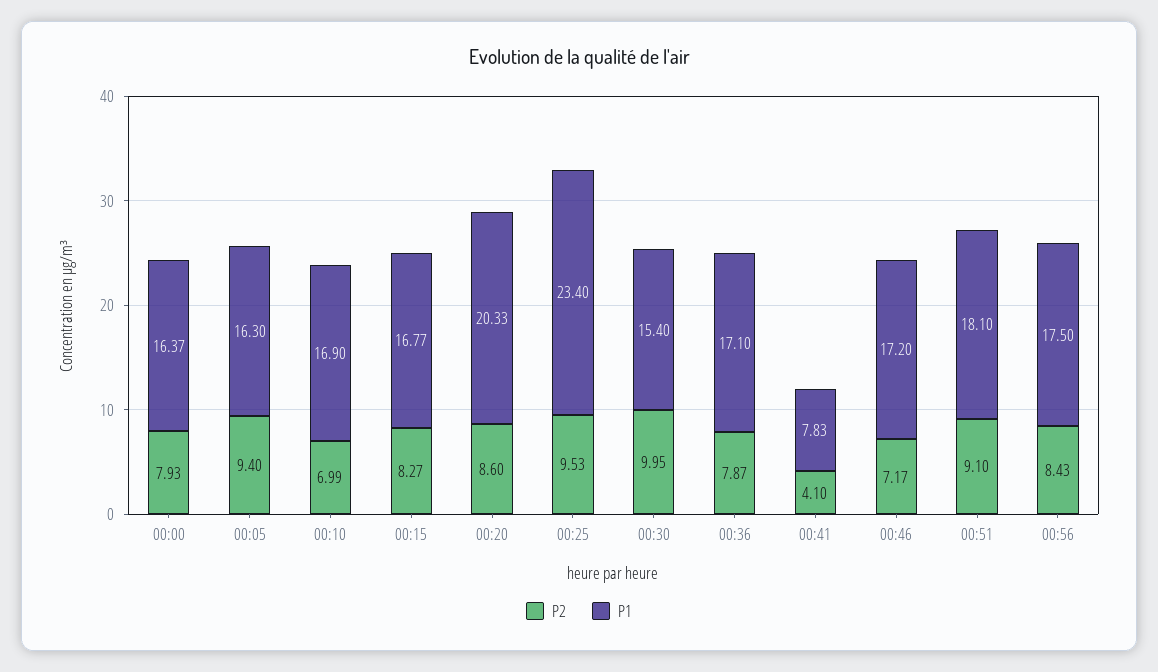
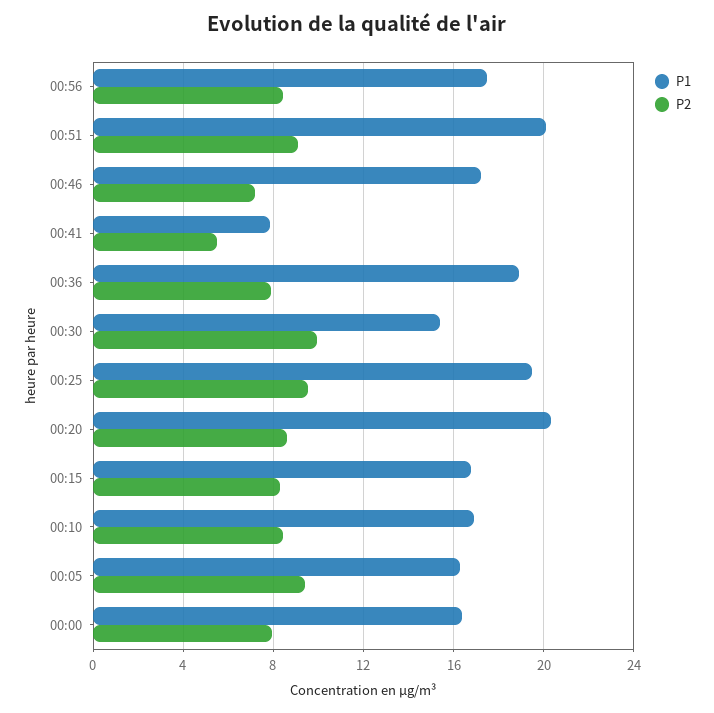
P2, 00:10: 6.99 -> 8.5
P1, 00:25: 23.4 -> 19.5
P1, 00:36: 17.1 -> 19
P2, 00:41: 4.1 -> 5.5
P1, 00:51: 18.1 -> 20

